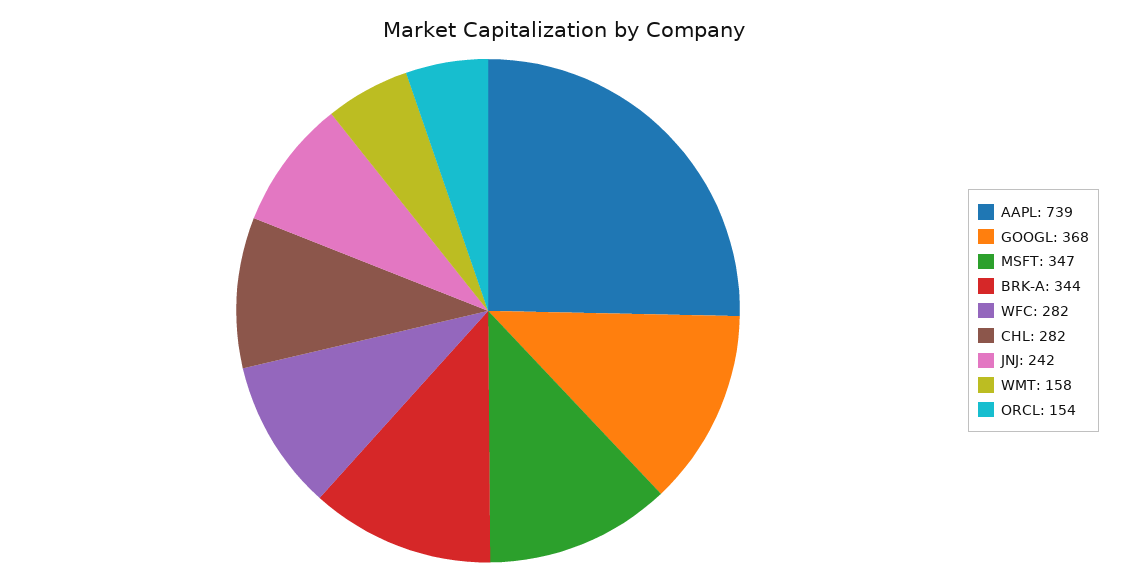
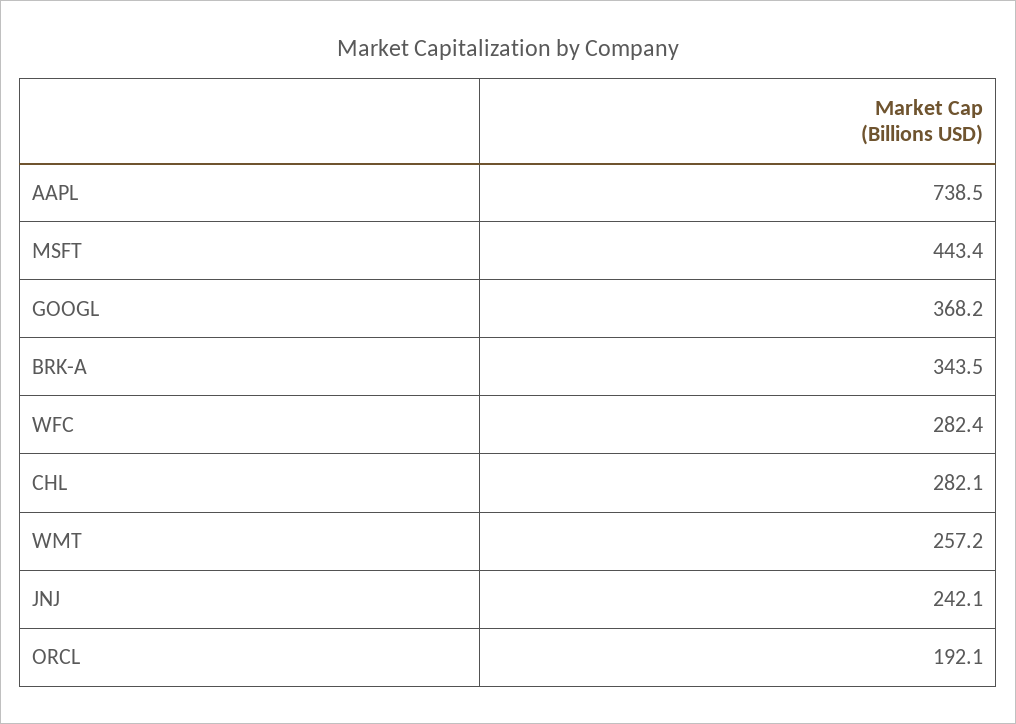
MSFT: 347 -> 443.4
WMT: 158 -> 257.2
ORCL: 154 -> 192.1

